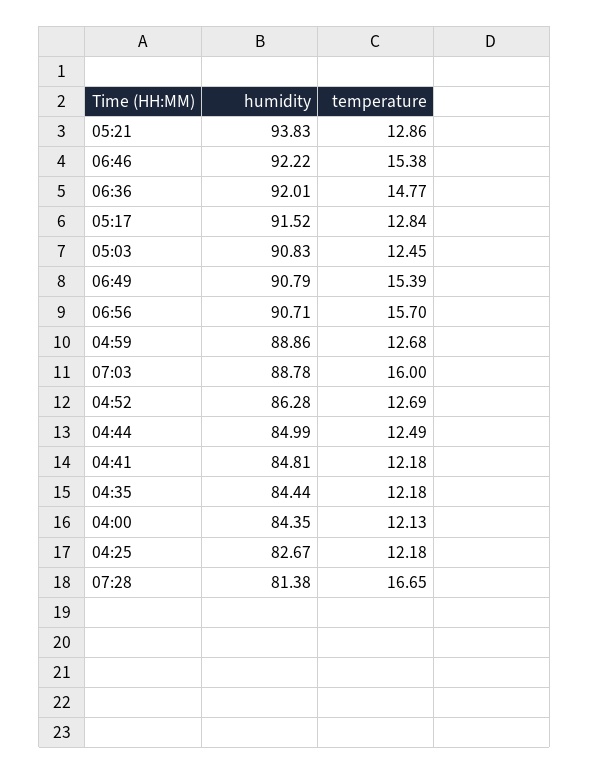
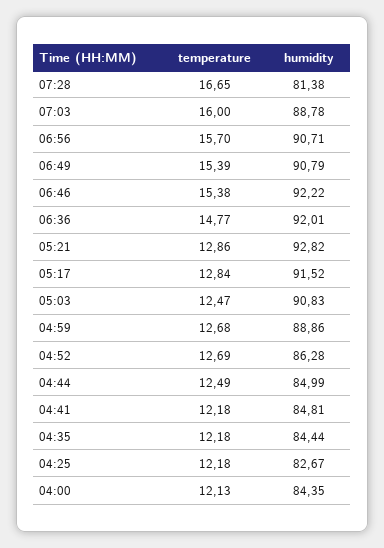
humidity, 05:21: 93.83 -> 92.82
temperature, 05:03: 12.45 -> 12.47

